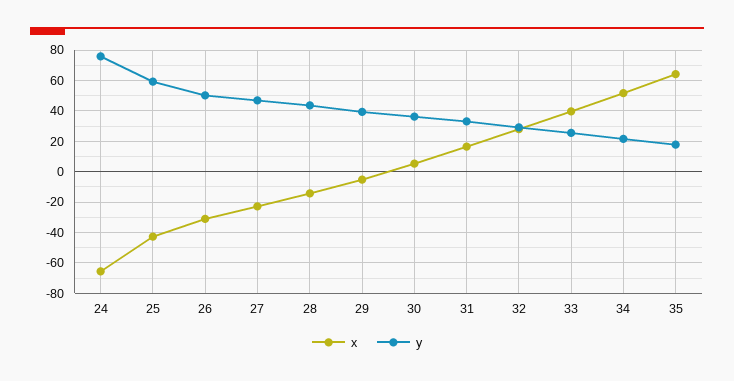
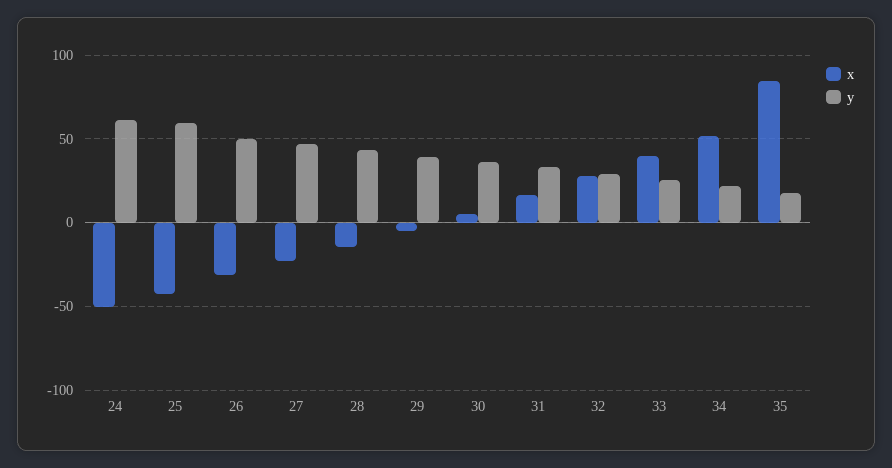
x, 24: -65 -> -50
y, 24: 75 -> 60
x, 35: 65 -> 85

